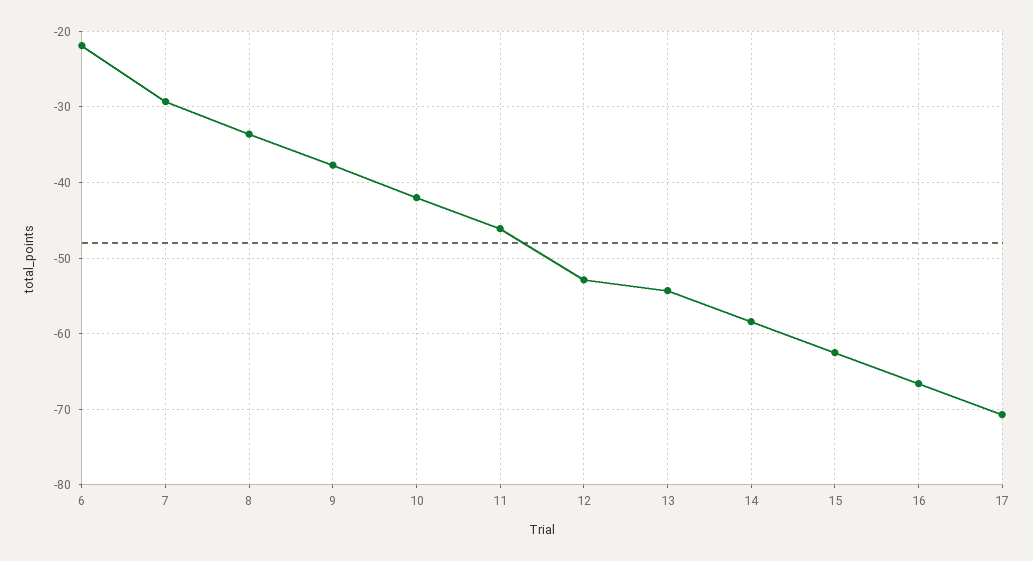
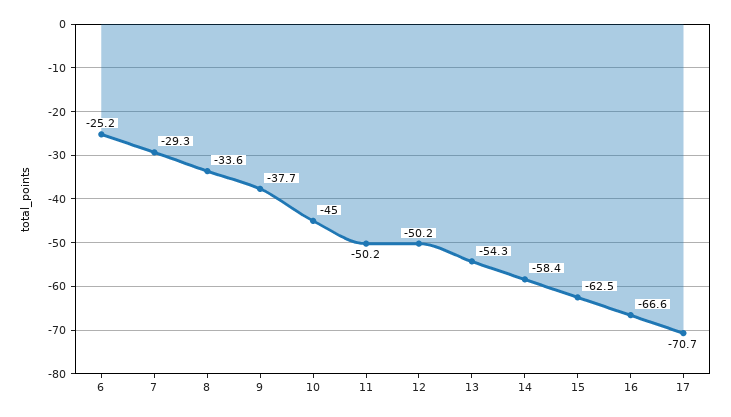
6: -22 -> -25.2
10: -42 -> -45
11: -46 -> -50.2
12: -53 -> -50.2

